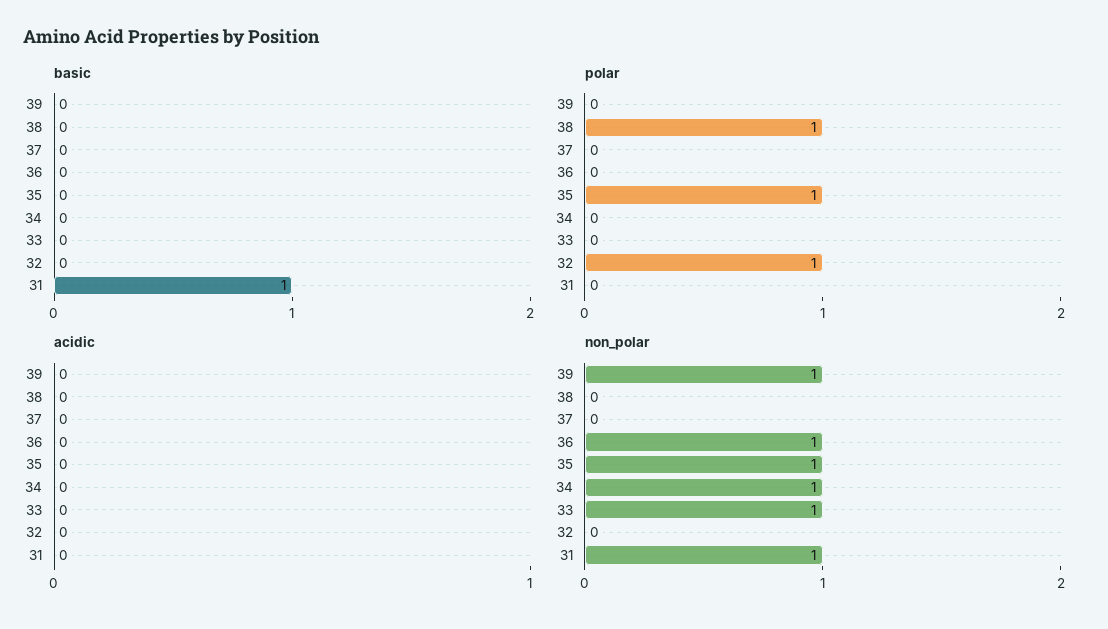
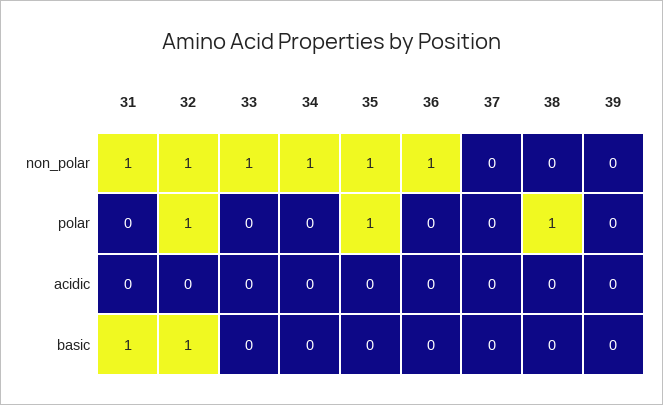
basic, 32: 0 -> 1
non_polar, 39: 1 -> 0
non_polar, 32: 0 -> 1

